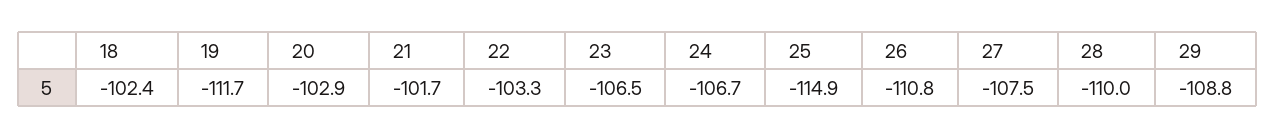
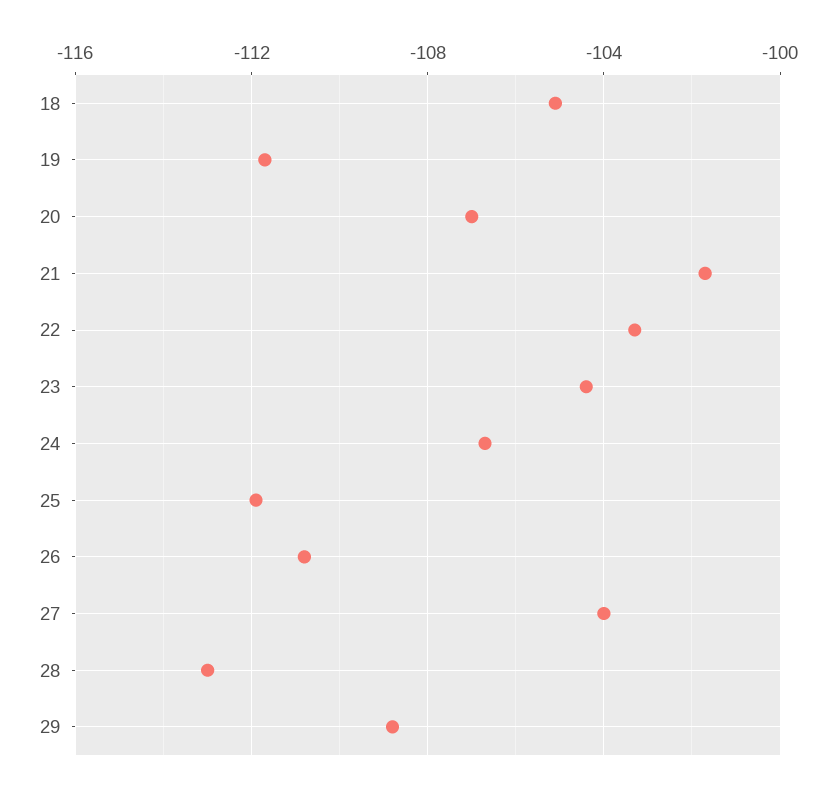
18: -102.4 -> -105
20: -102.9 -> -107
23: -106.5 -> -104.5
25: -114.9 -> -112
27: -107.5 -> -104
28: -110 -> -113

